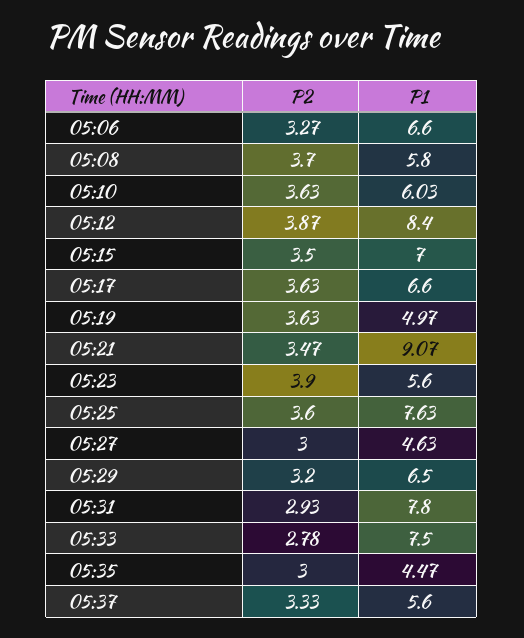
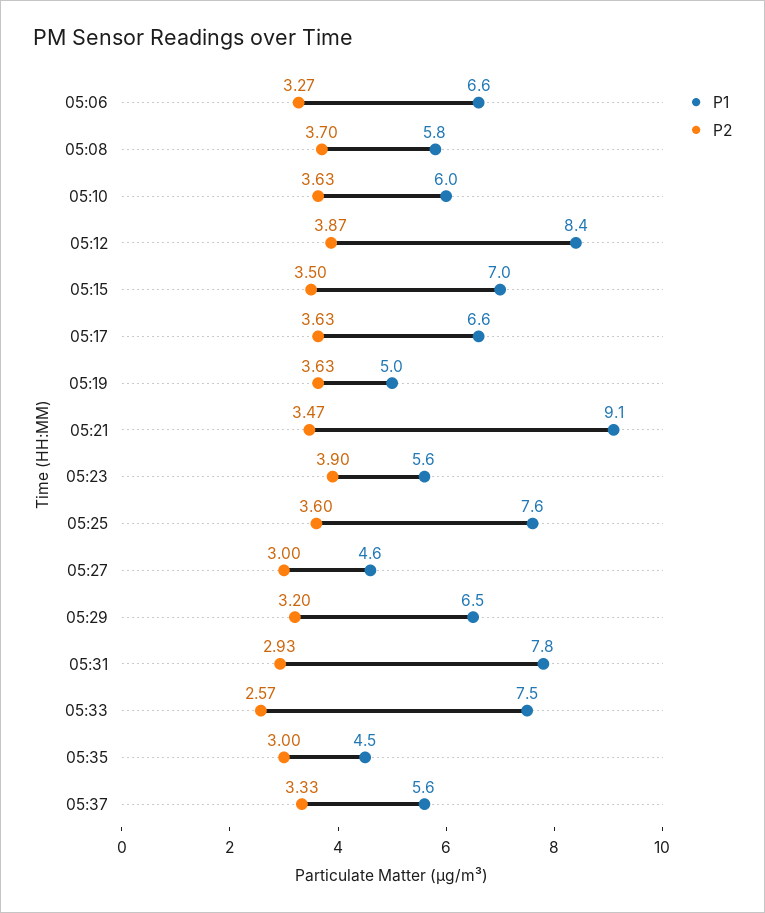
P2, 05:33: 2.78 -> 2.57

